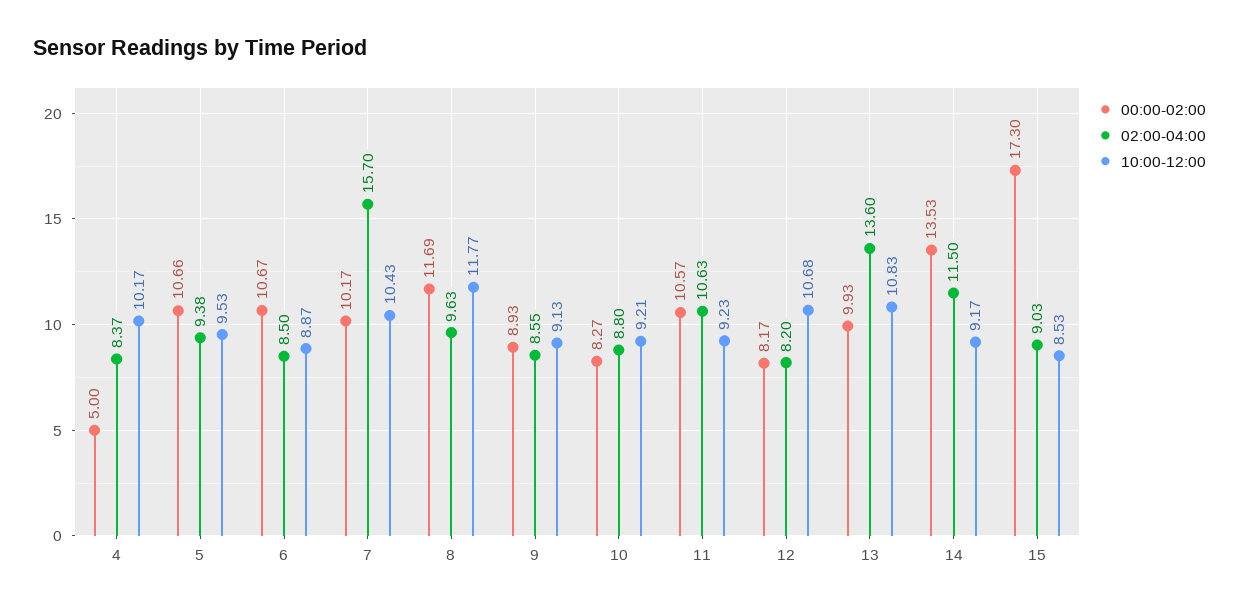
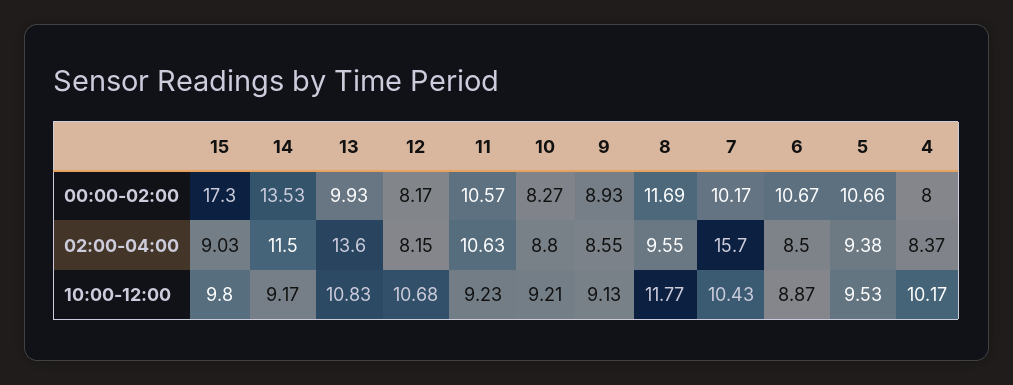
00:00-02:00, 4: 5 -> 8
02:00-04:00, 8: 9.63 -> 9.55
02:00-04:00, 12: 8.2 -> 8.15
10:00-12:00, 15: 8.53 -> 9.8

